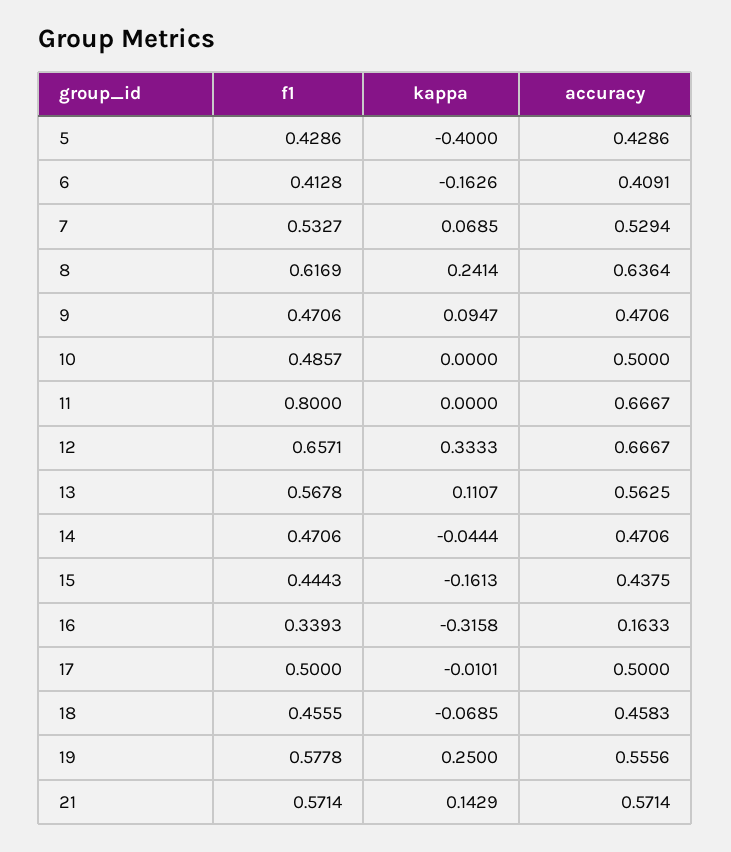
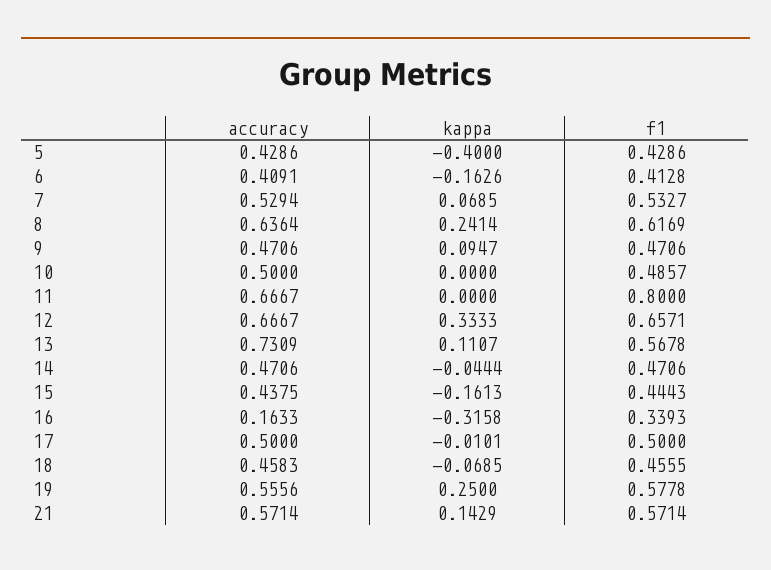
accuracy, 13: 0.5625 -> 0.7309

